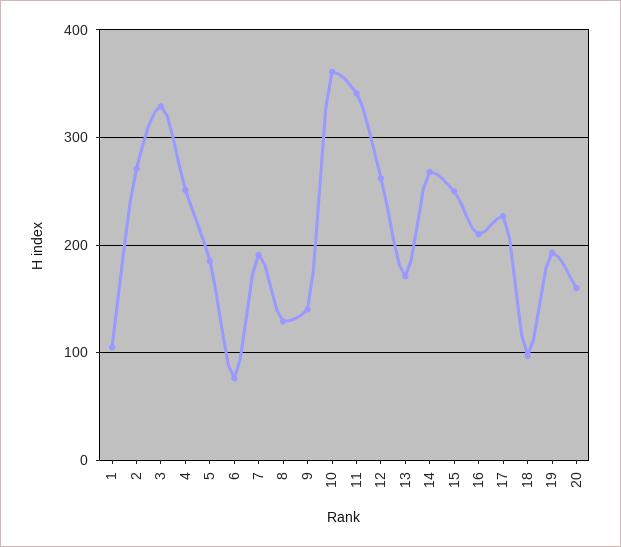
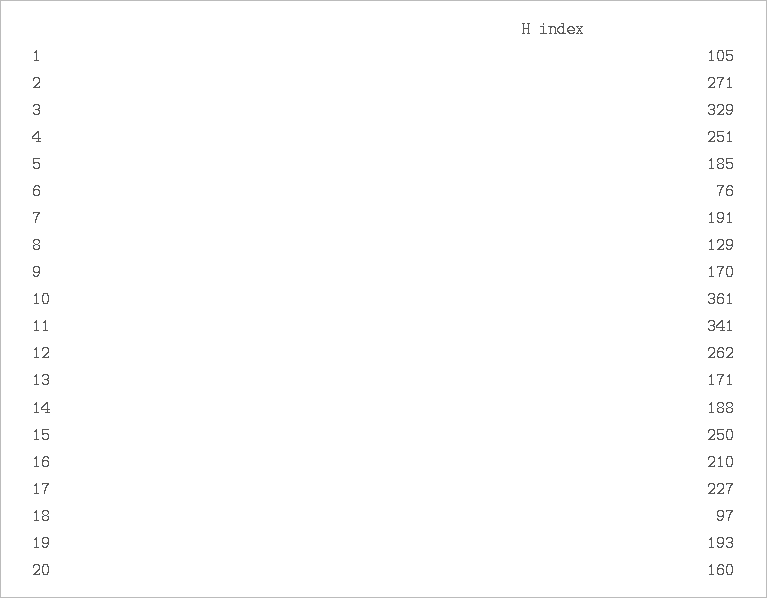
9: 140 -> 170
14: 270 -> 188

